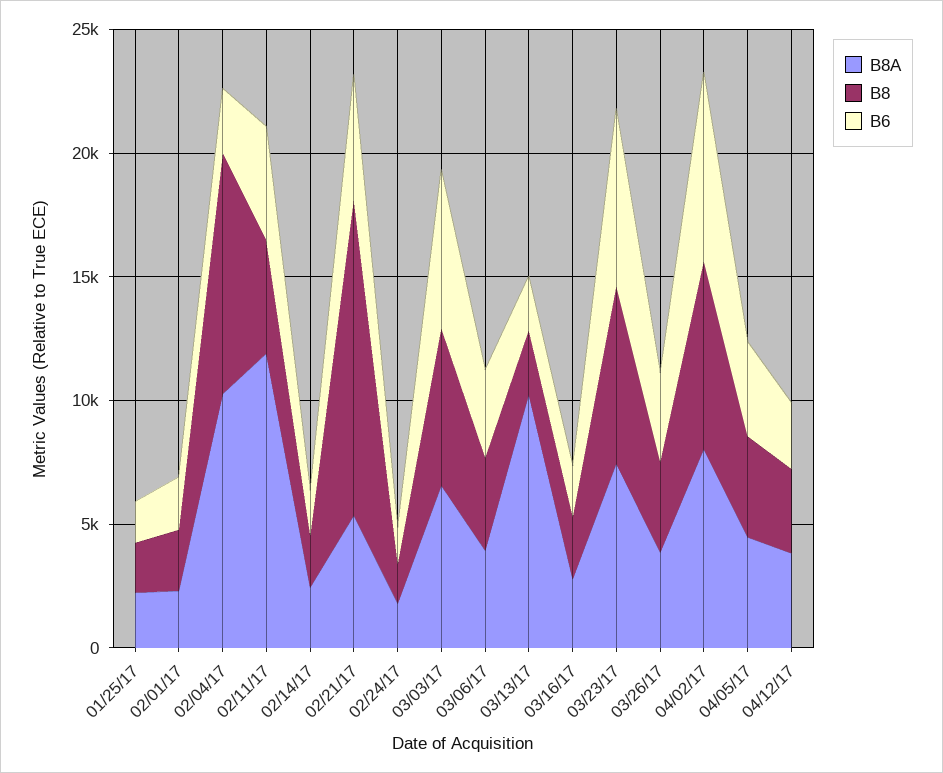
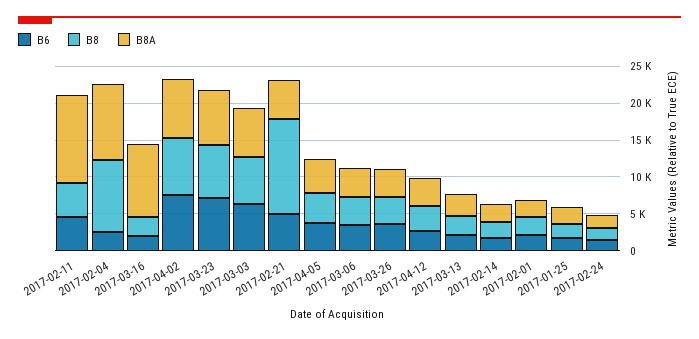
B8A, 03/13/17: 10000 -> 2500
B8A, 03/16/17: 3000 -> 10000

